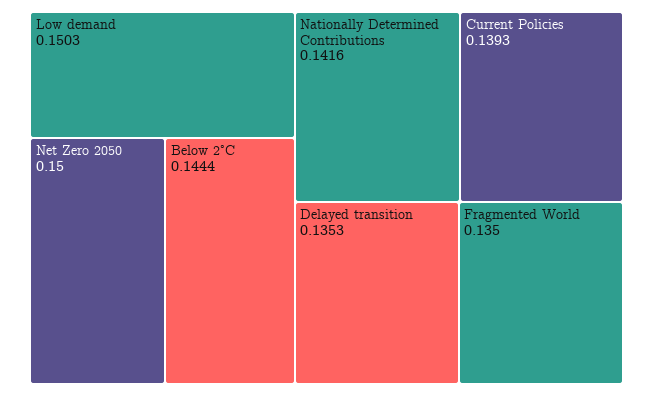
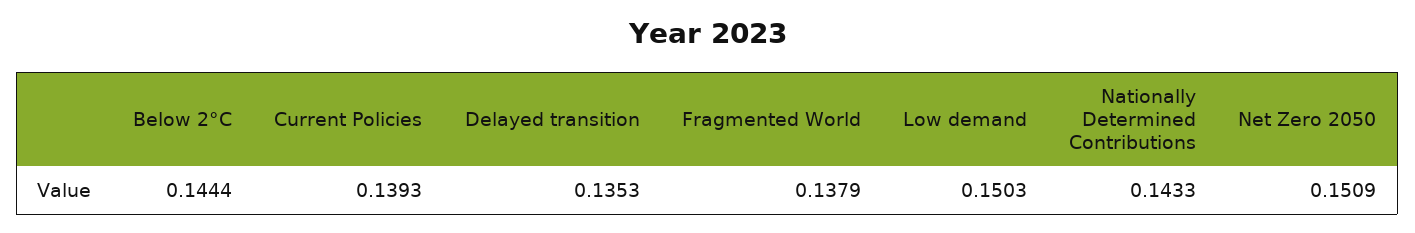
Net Zero 2050: 0.15 -> 0.1509
Nationally Determined Contributions: 0.1416 -> 0.1433
Fragmented World: 0.135 -> 0.1379

